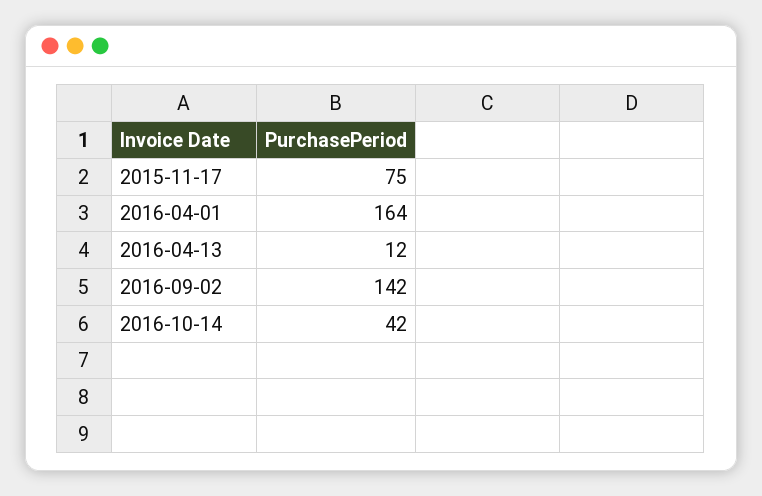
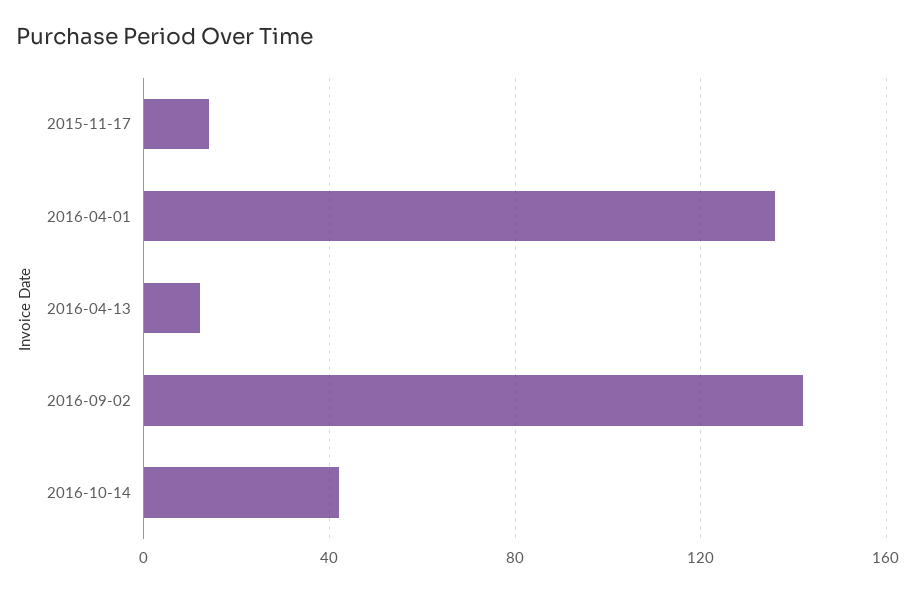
2015-11-17: 75 -> 15
2016-04-01: 164 -> 135

